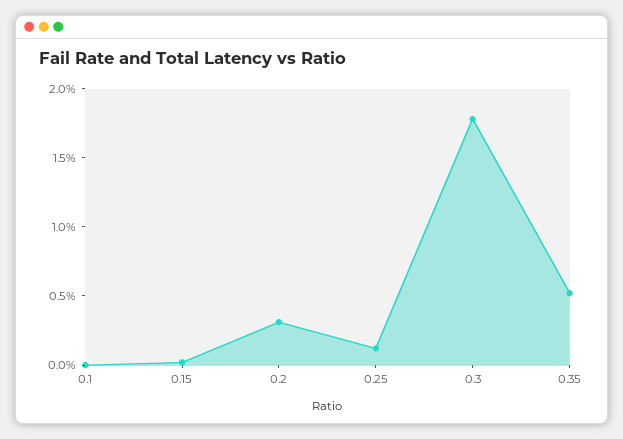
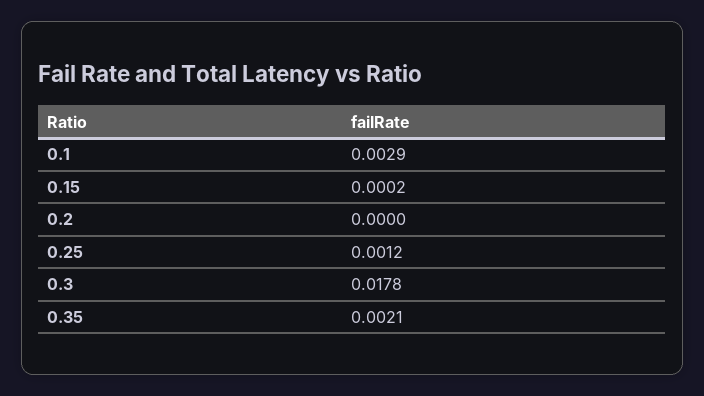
0.1: 0 -> 0.0029
0.2: 0.003 -> 0
0.35: 0.005 -> 0.0021

